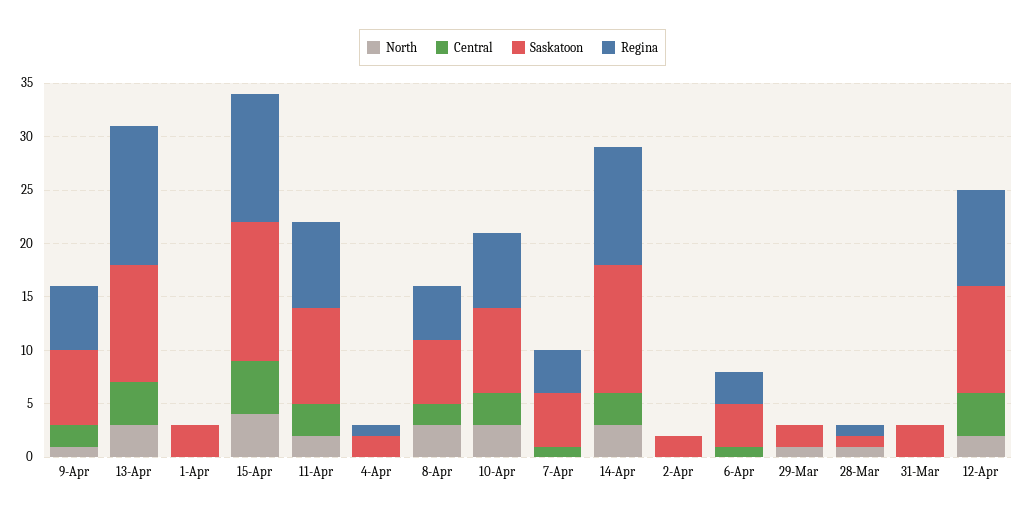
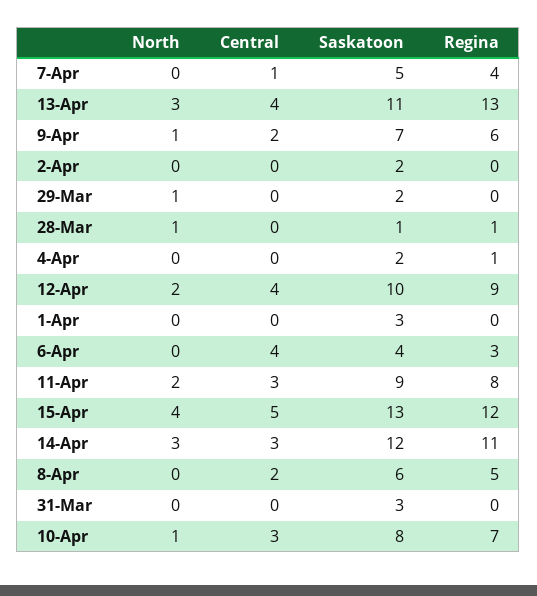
North, 8-Apr: 3 -> 0
North, 10-Apr: 3 -> 1
Central, 6-Apr: 1 -> 4

